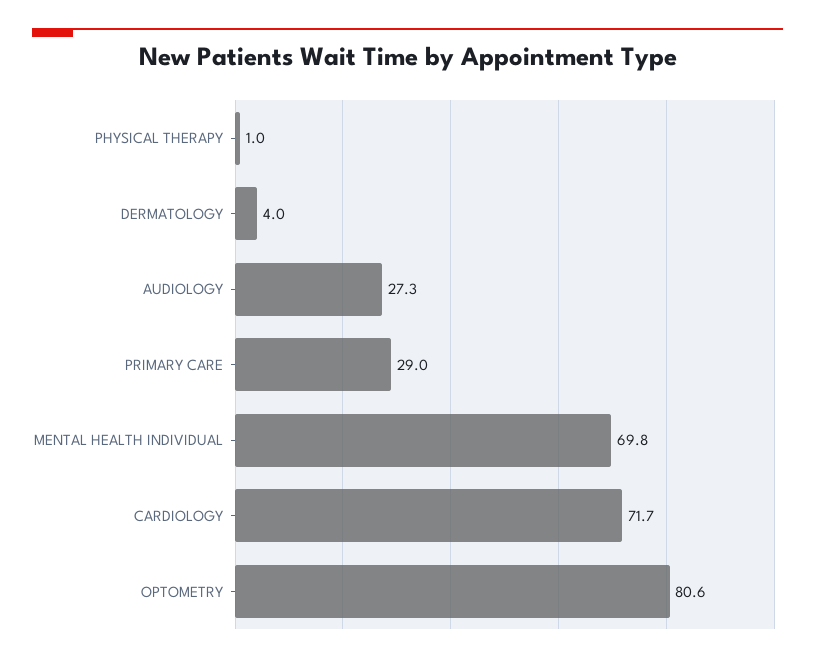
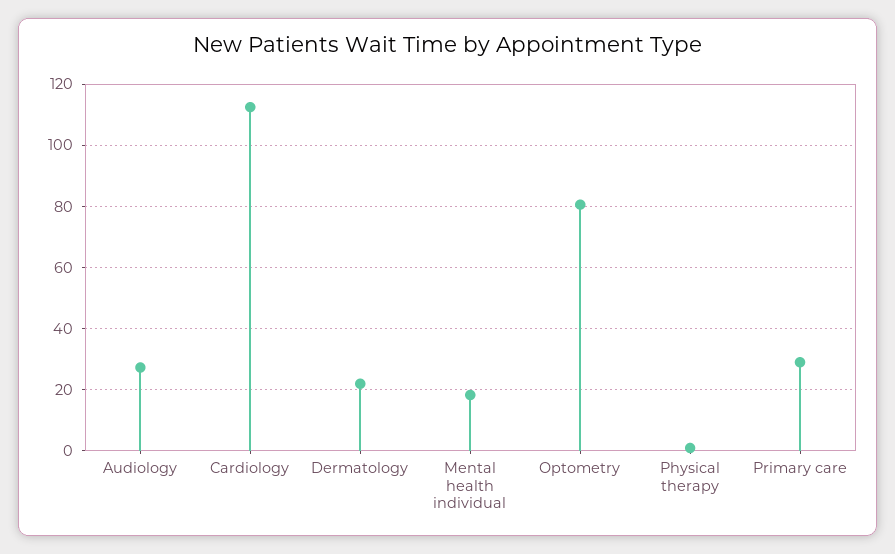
DERMATOLOGY: 4 -> 22
MENTAL HEALTH INDIVIDUAL: 69.8 -> 18
CARDIOLOGY: 71.7 -> 112

